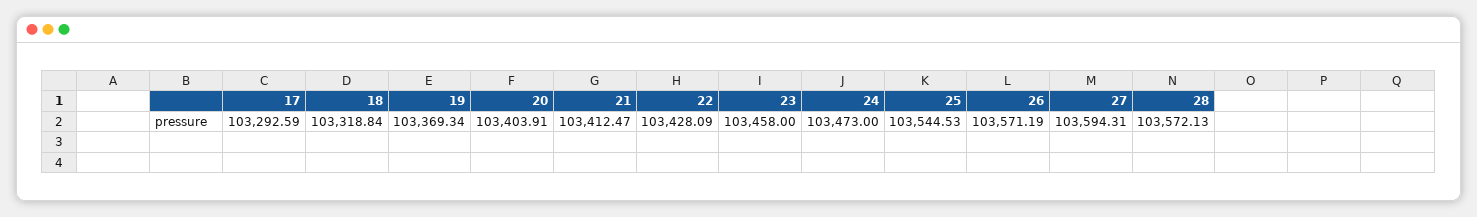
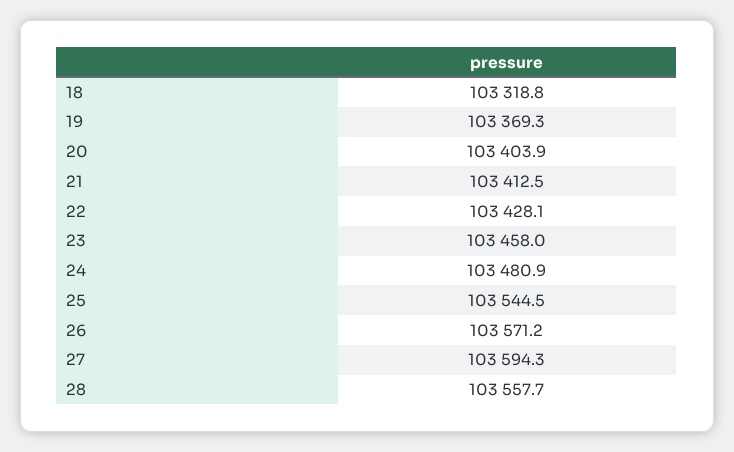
17: 103292.59 -> none
24: 103473 -> 103480.9
28: 103572.13 -> 103557.7

